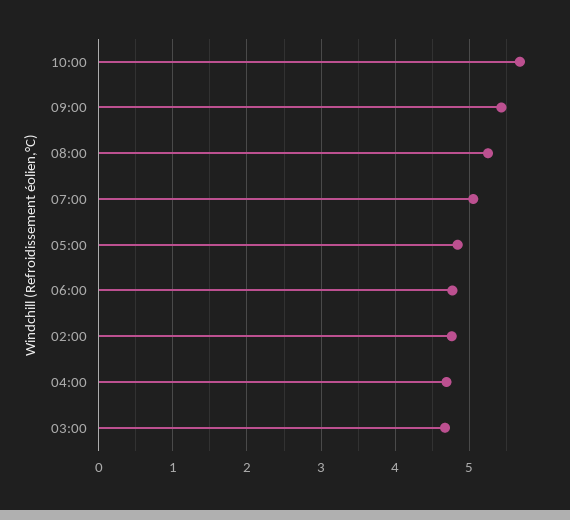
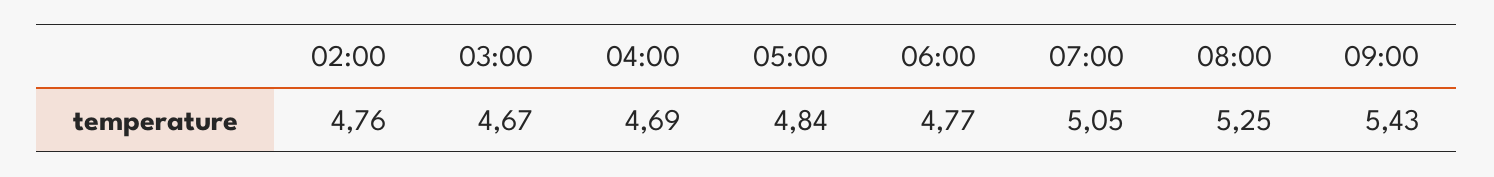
10:00: 5.7 -> none

